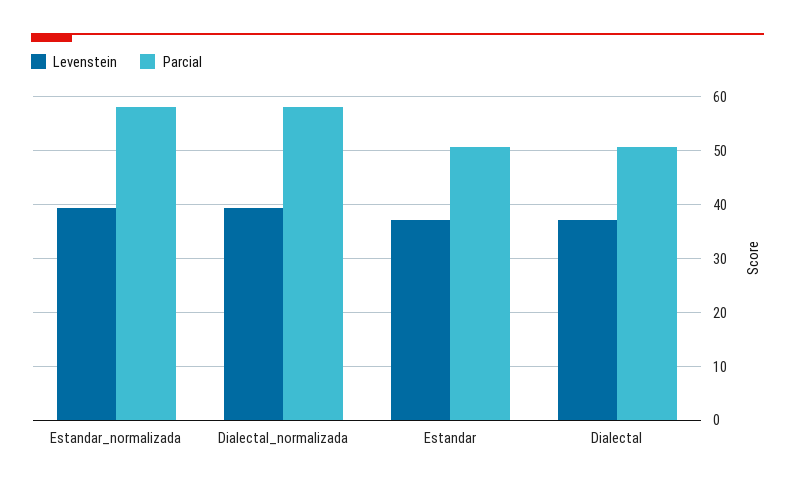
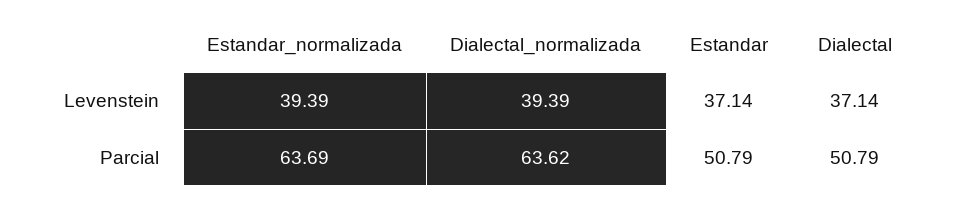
Parcial, Estandar_normalizada: 58 -> 63.69
Parcial, Dialectal_normalizada: 58 -> 63.62

